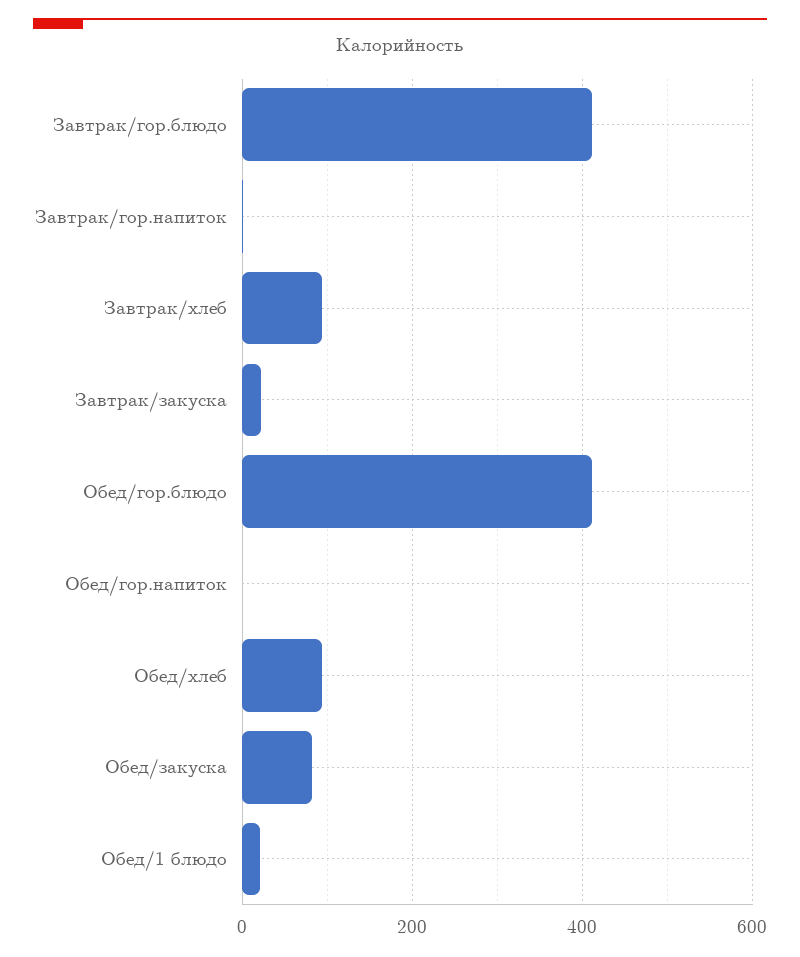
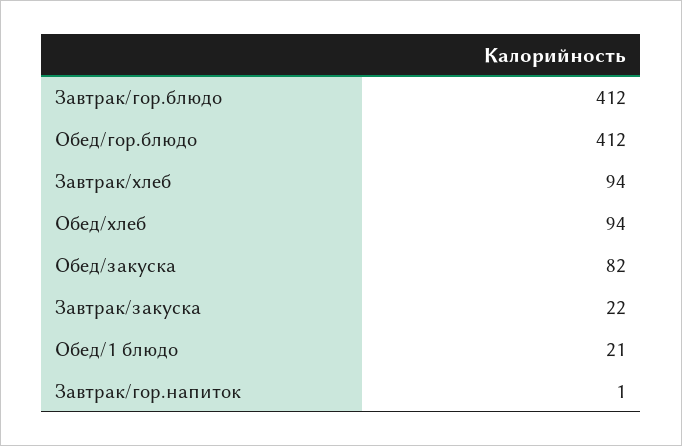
Обед/гор.напиток: 0 -> none

